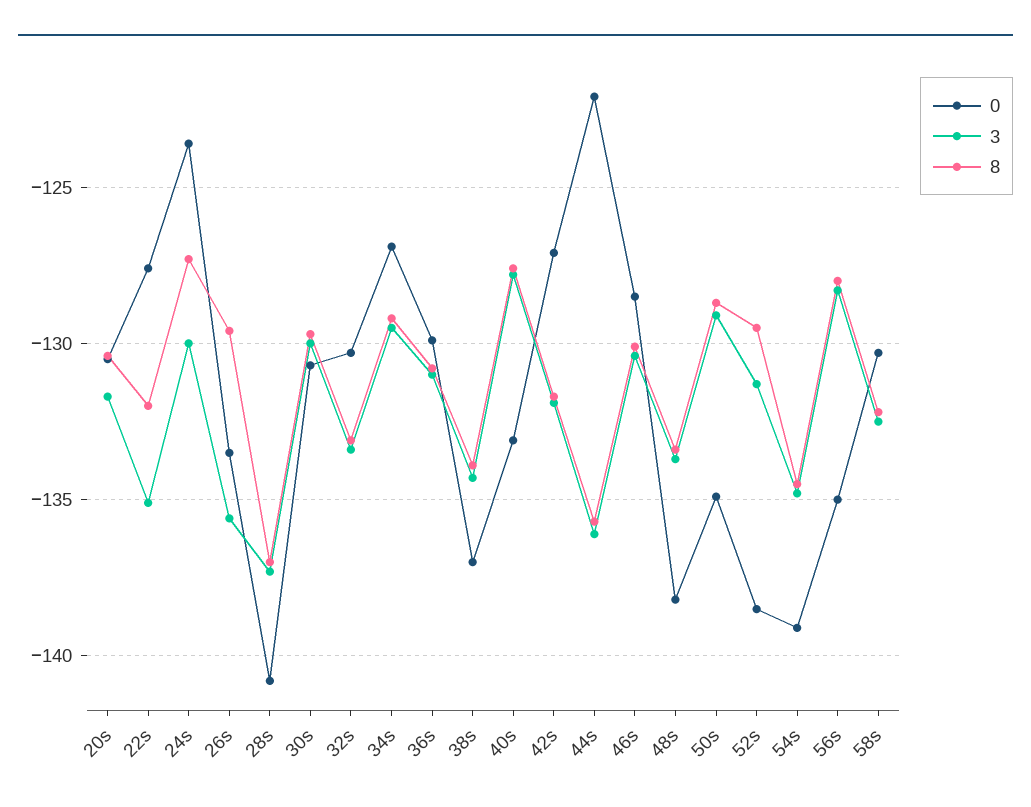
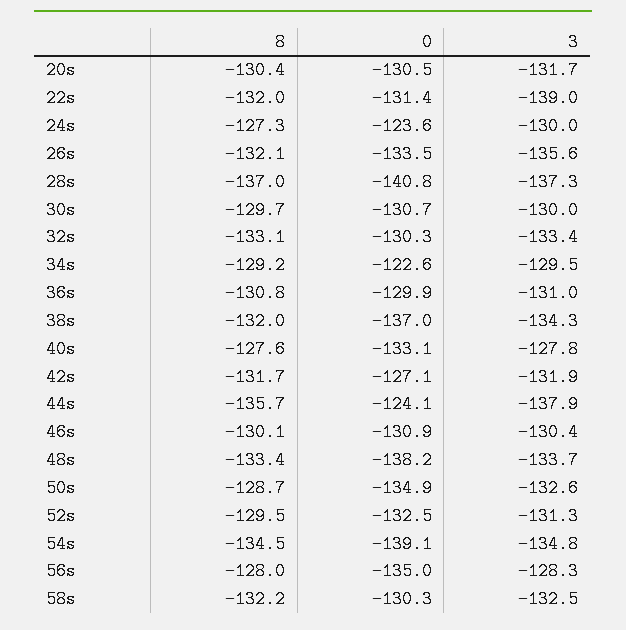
0, 22s: -127.5 -> -131.4
3, 22s: -135 -> -139
8, 26s: -129.5 -> -132.1
0, 34s: -127 -> -122.6
8, 38s: -134 -> -132
0, 44s: -122 -> -124.1
3, 44s: -136 -> -137.9
0, 46s: -128.5 -> -130.9
3, 50s: -129 -> -132.6
0, 52s: -138.5 -> -132.5

